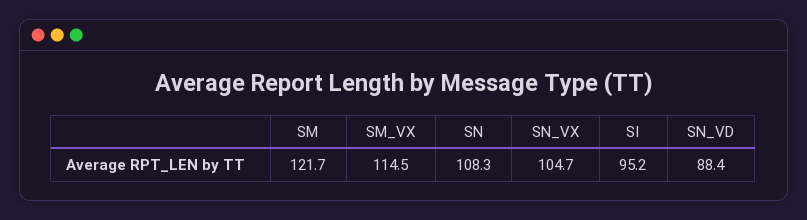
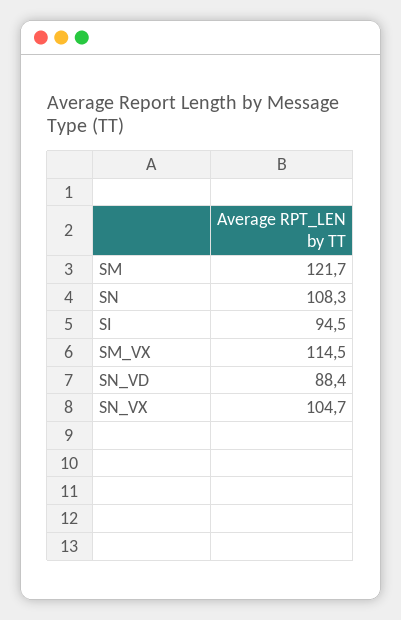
SI: 95.2 -> 94.5

